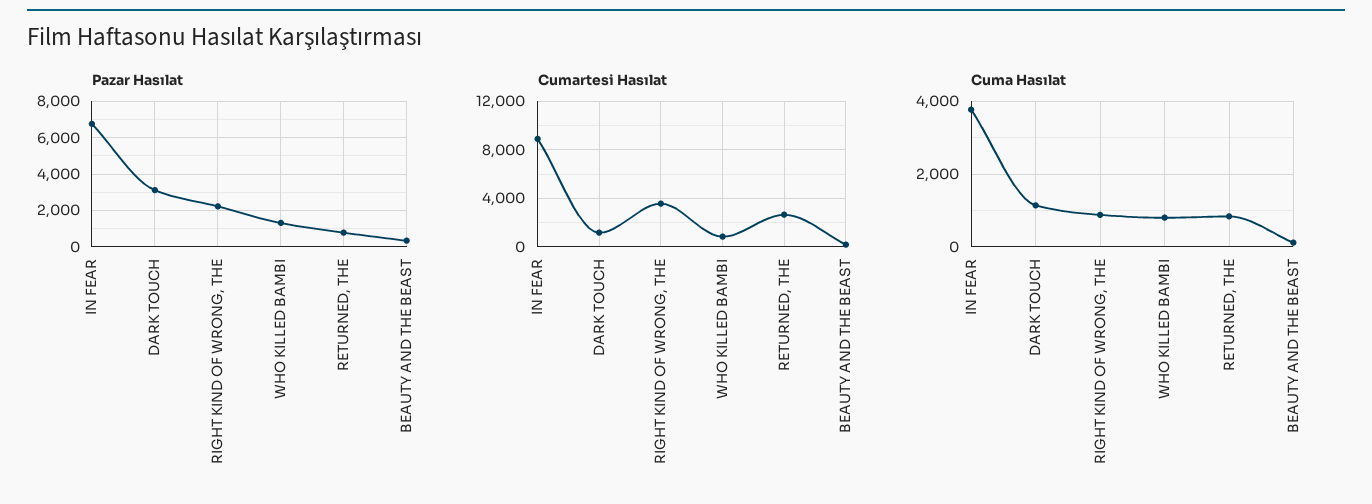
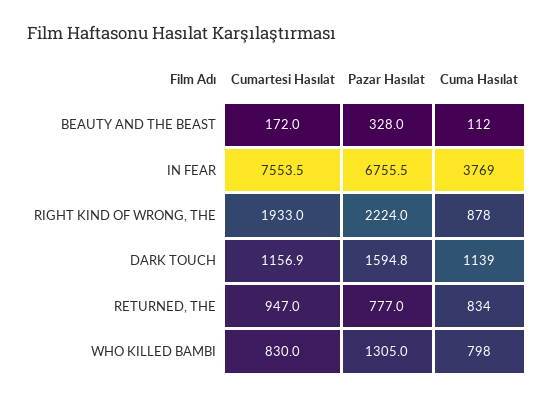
Pazar Hasılat, DARK TOUCH: 3000 -> 1594.8
Cumartesi Hasılat, IN FEAR: 9000 -> 7553.5
Cumartesi Hasılat, RIGHT KIND OF WRONG, THE: 3500 -> 1933
Cumartesi Hasılat, RETURNED, THE: 2500 -> 947

